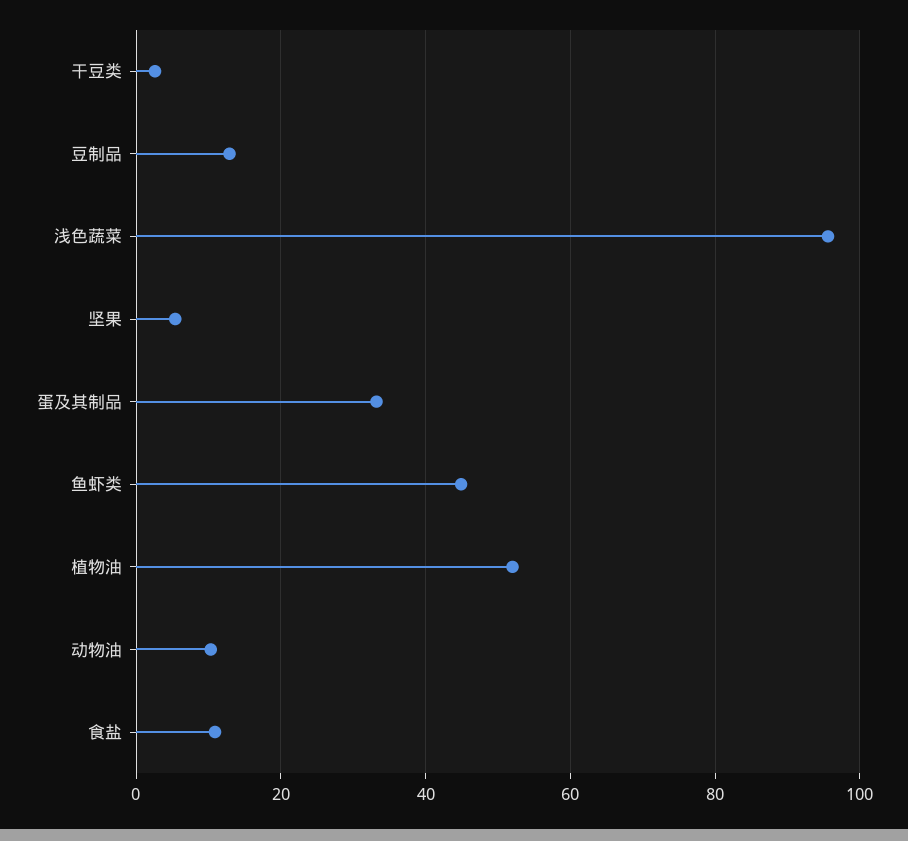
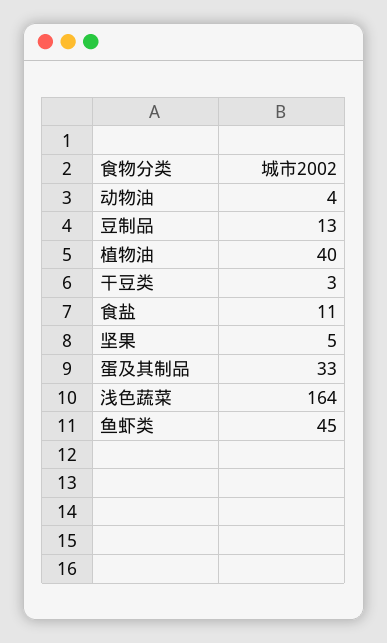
浅色蔬菜: 96 -> 164
植物油: 52 -> 40
动物油: 10 -> 4

